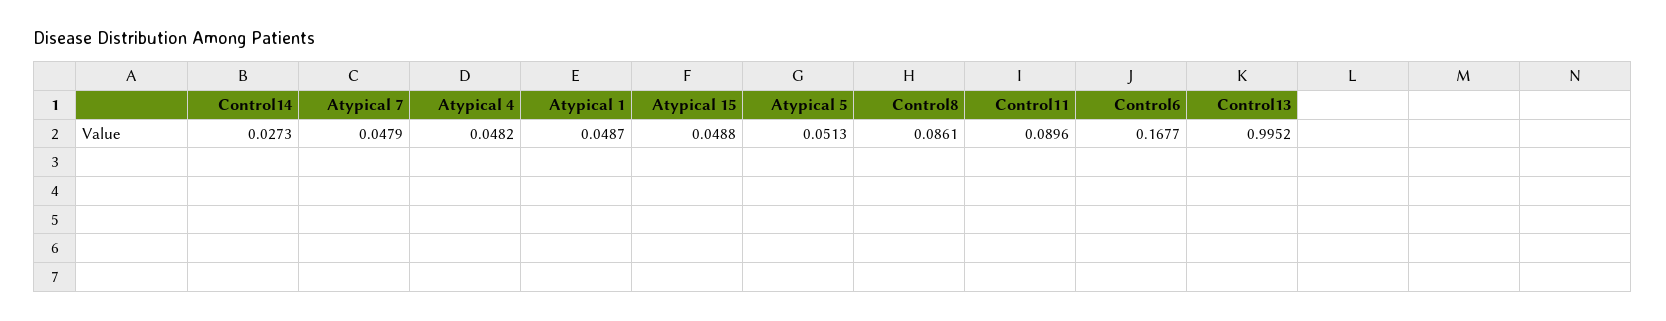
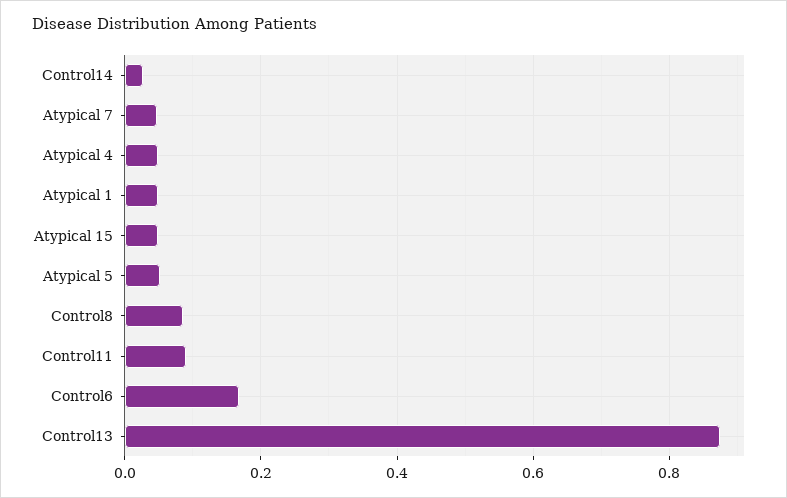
Control13: 0.9952 -> 0.88

